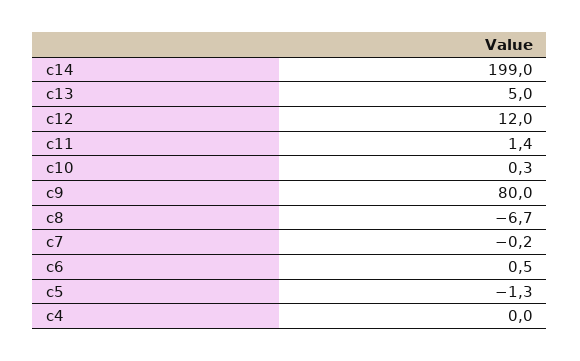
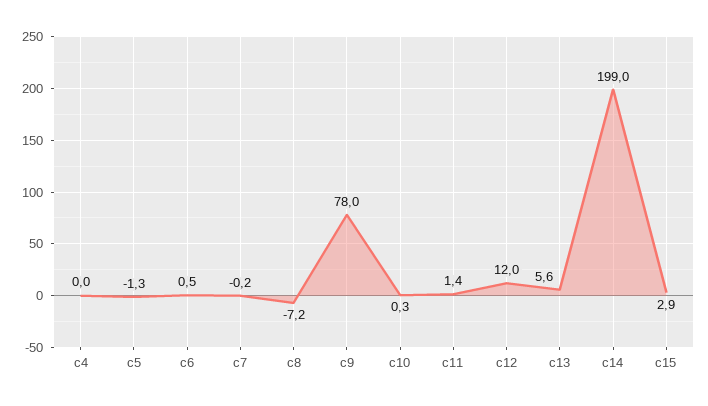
c13: 5 -> 5.6
c9: 80 -> 78
c8: -6.7 -> -7.2
c15: none -> 2.9

